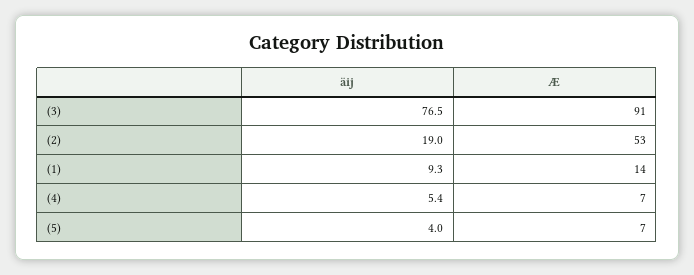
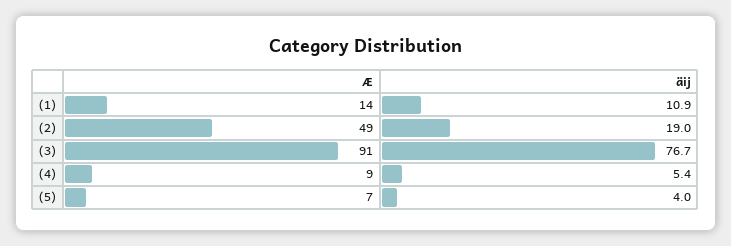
äij, (3): 76.5 -> 76.7
Æ, (2): 53 -> 49
äij, (1): 9.3 -> 10.9
Æ, (4): 7 -> 9

